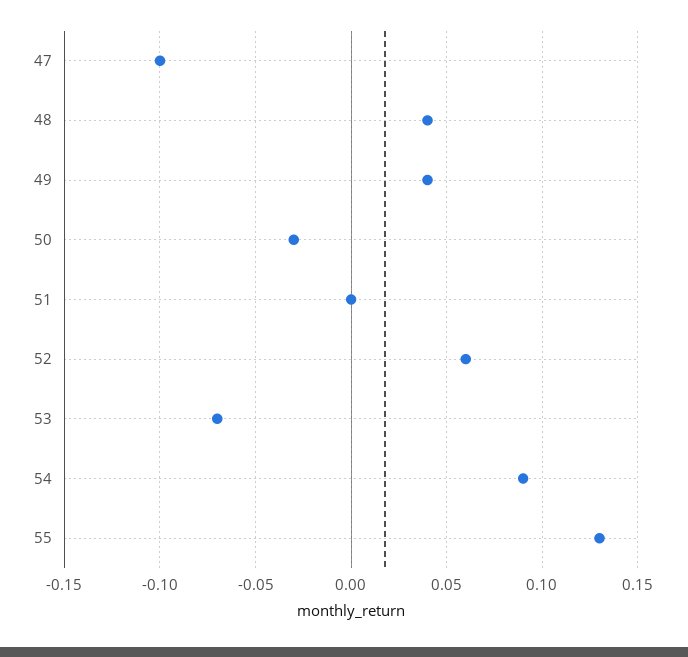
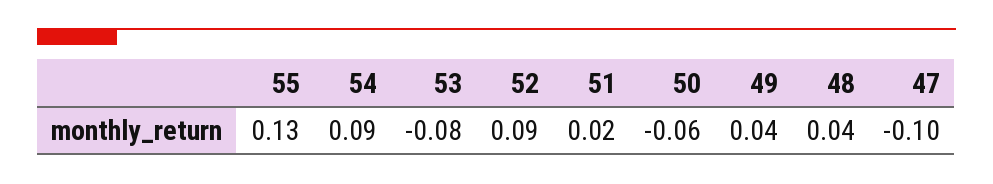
50: -0.03 -> -0.06
51: 0 -> 0.02
52: 0.06 -> 0.09
53: -0.07 -> -0.08

